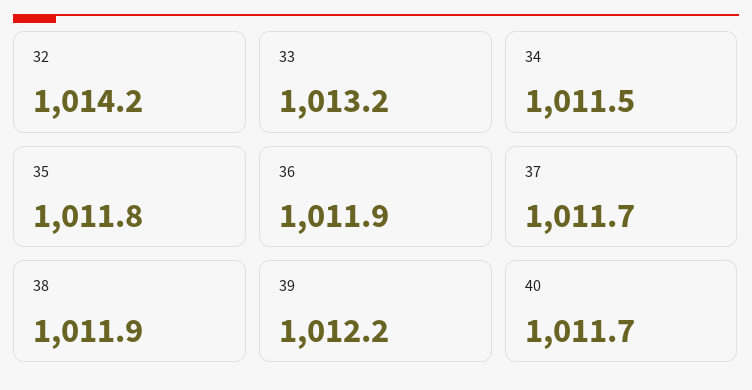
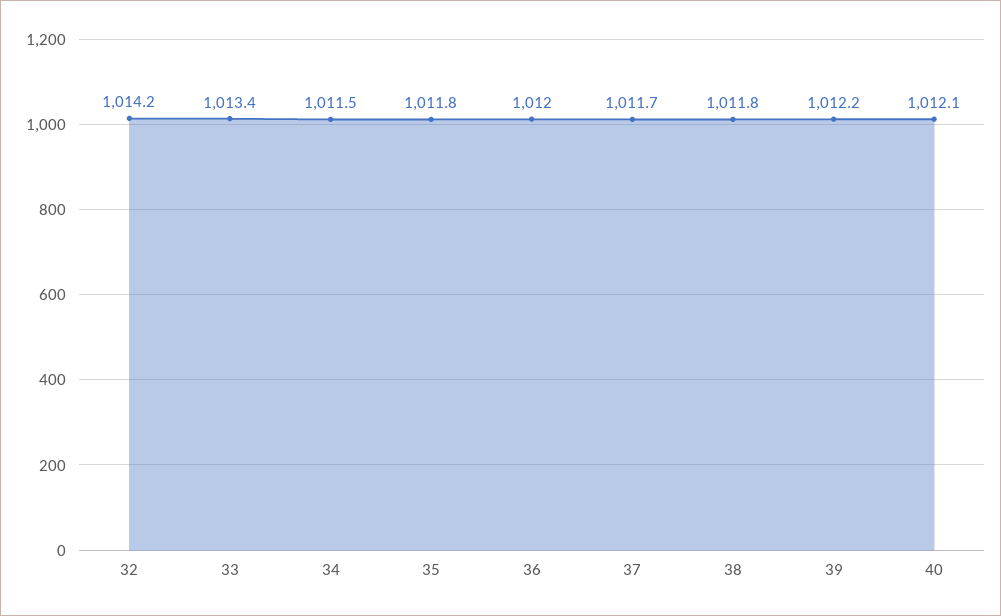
33: 1013.2 -> 1013.4
36: 1011.9 -> 1012
38: 1011.9 -> 1011.8
40: 1011.7 -> 1012.1

